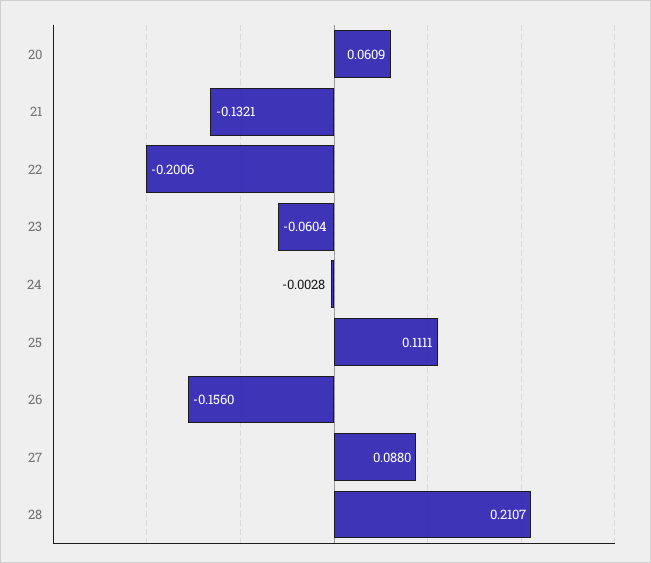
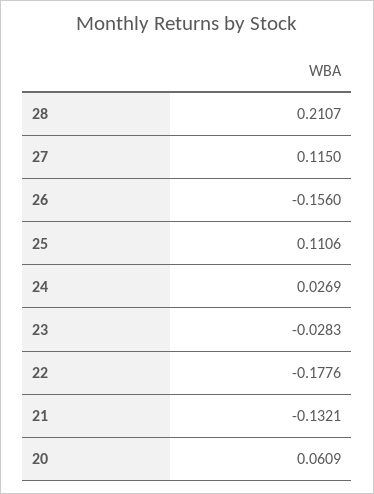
22: -0.2006 -> -0.1776
23: -0.0604 -> -0.0283
24: -0.0028 -> 0.0269
25: 0.1111 -> 0.1106
27: 0.088 -> 0.115

